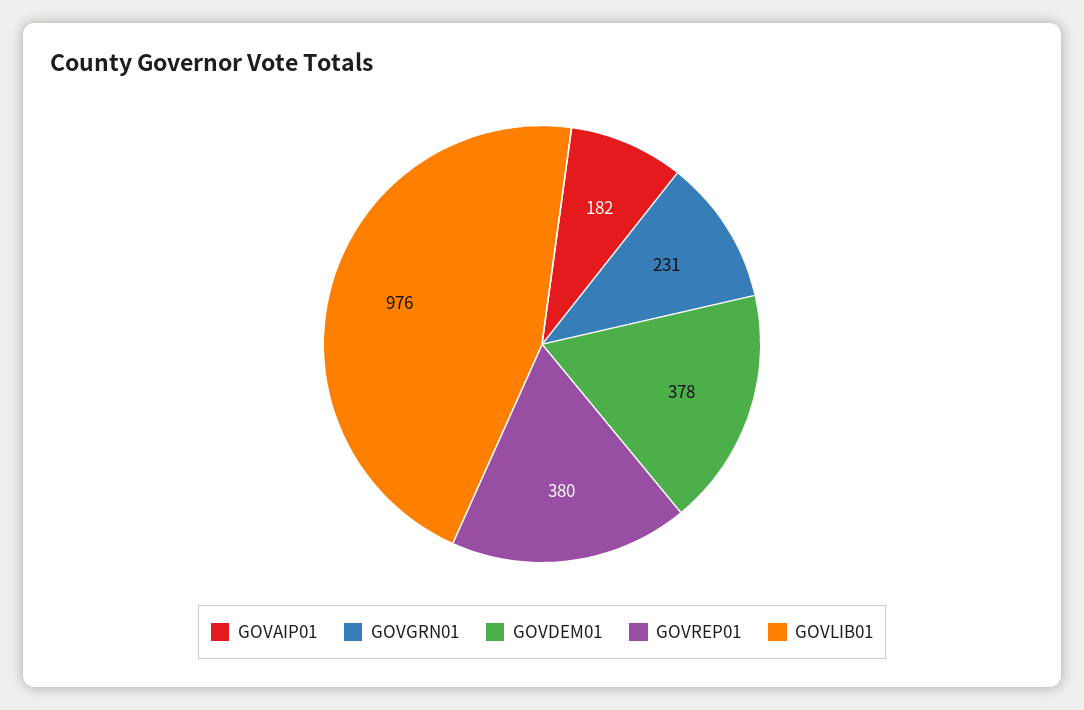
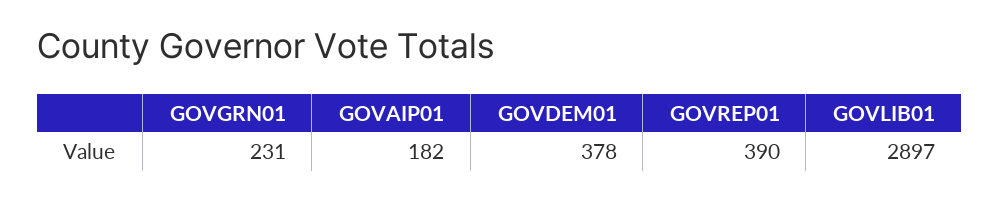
GOVREP01: 380 -> 390
GOVLIB01: 976 -> 2897

